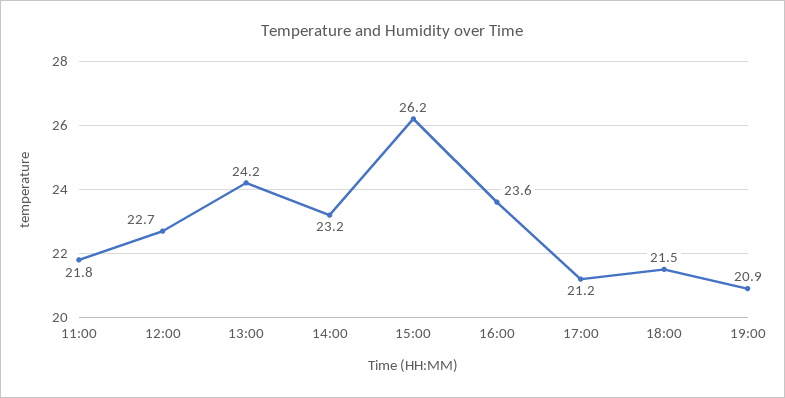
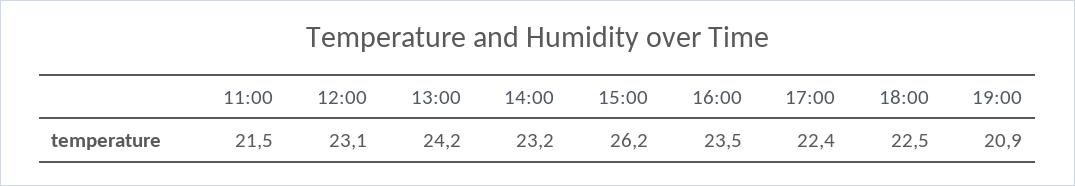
11:00: 21.8 -> 21.5
12:00: 22.7 -> 23.1
16:00: 23.6 -> 23.5
17:00: 21.2 -> 22.4
18:00: 21.5 -> 22.5

